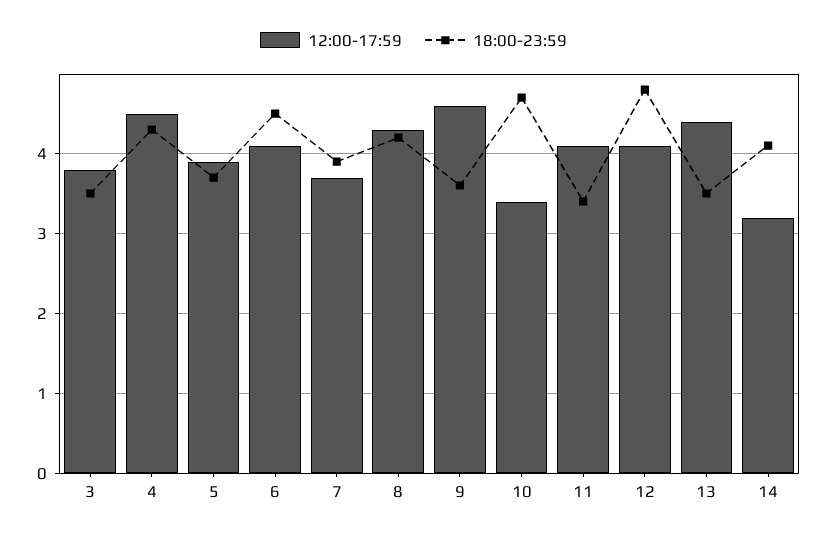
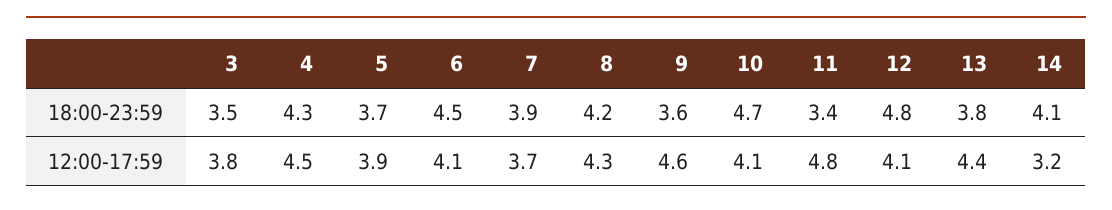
12:00-17:59, 10: 3.4 -> 4.1
12:00-17:59, 11: 4.1 -> 4.8
18:00-23:59, 13: 3.5 -> 3.8

